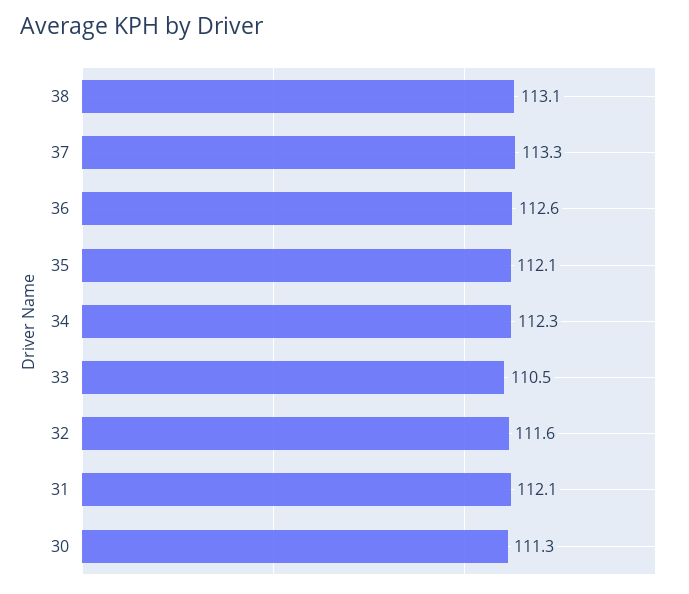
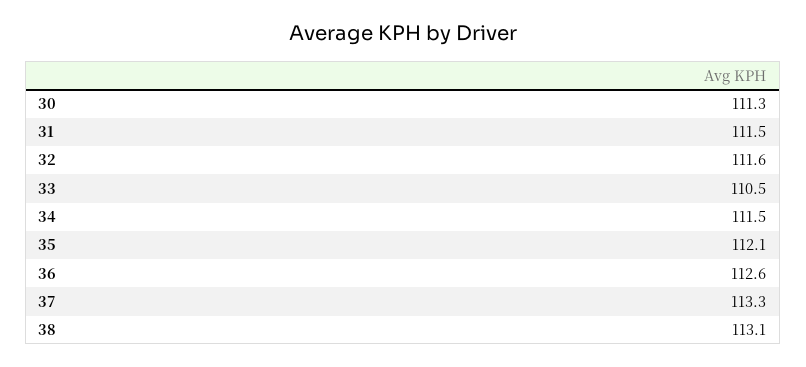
34: 112.3 -> 111.5
31: 112.1 -> 111.5

